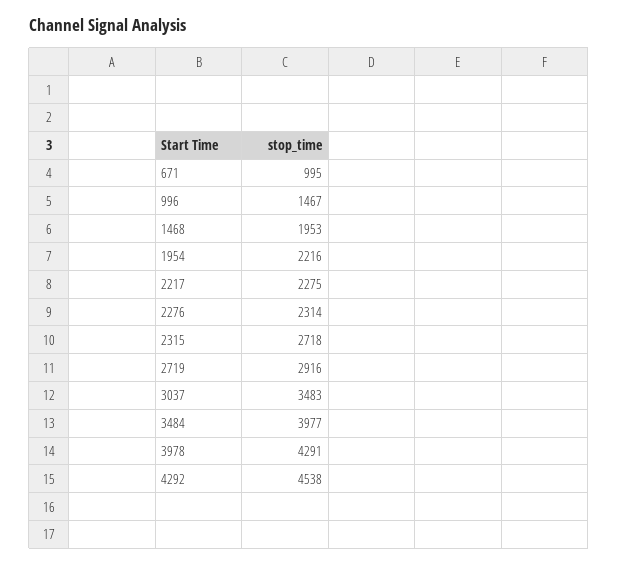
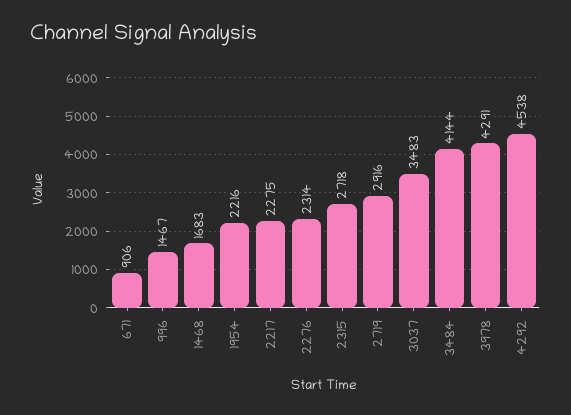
671: 995 -> 906
1468: 1953 -> 1683
3484: 3977 -> 4144

